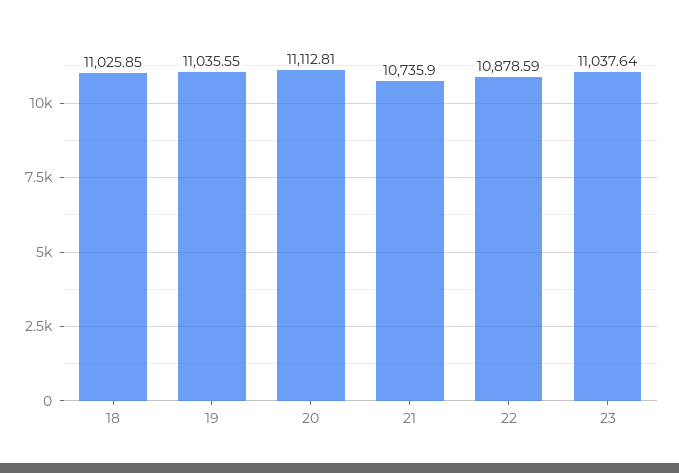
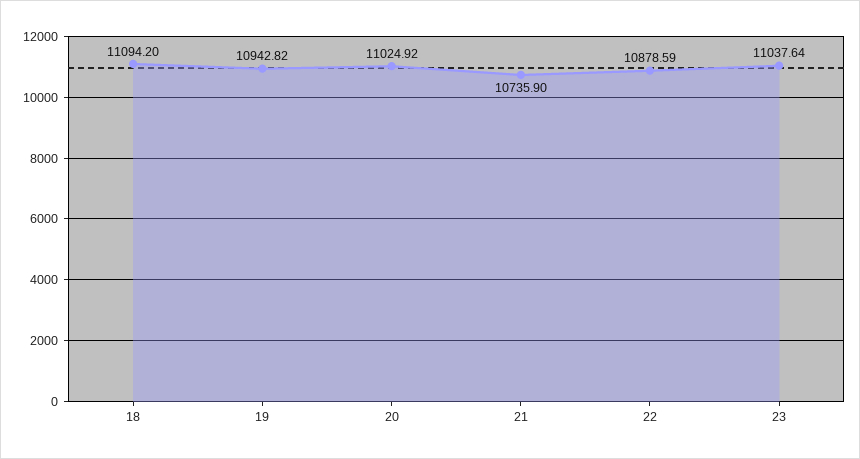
18: 11025.85 -> 11094.2
19: 11035.55 -> 10942.82
20: 11112.81 -> 11024.92

